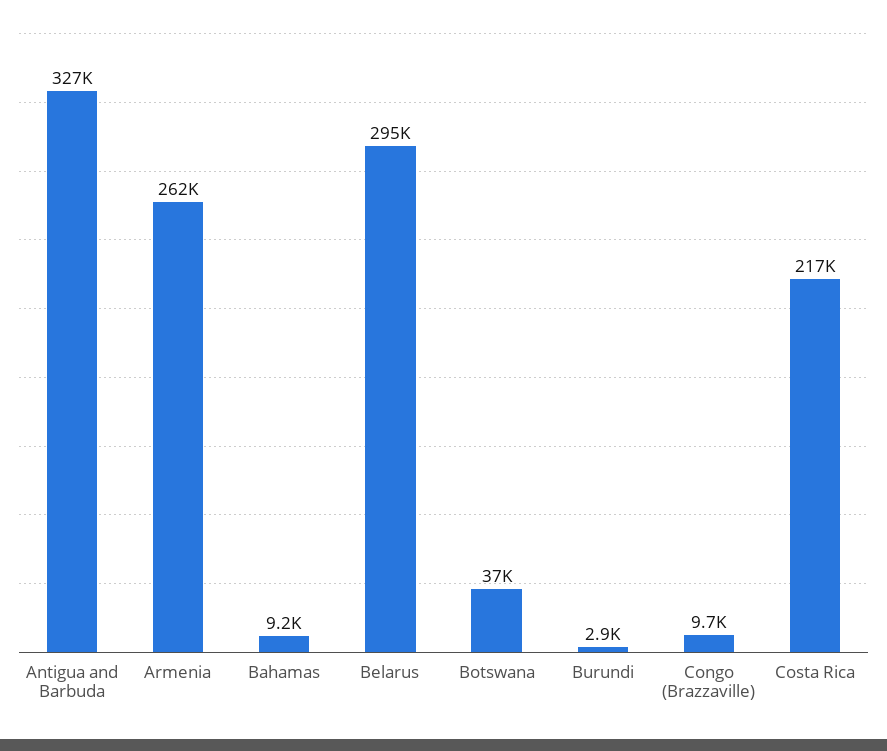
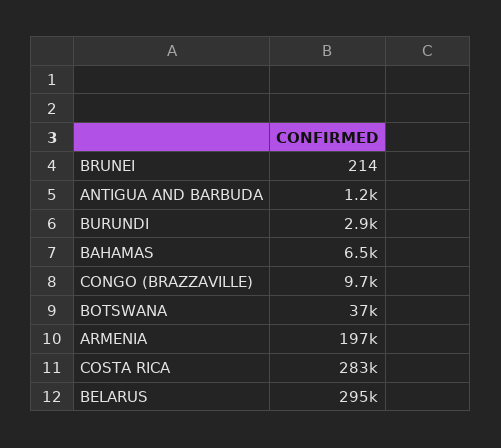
Antigua and Barbuda: 327000 -> 1200
Armenia: 262000 -> 197000
Bahamas: 9200 -> 6500
Costa Rica: 217000 -> 283000
BRUNEI: none -> 214

